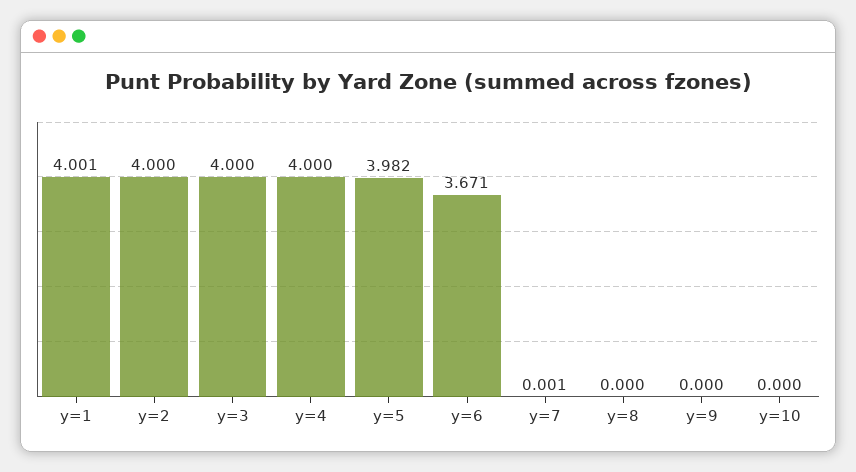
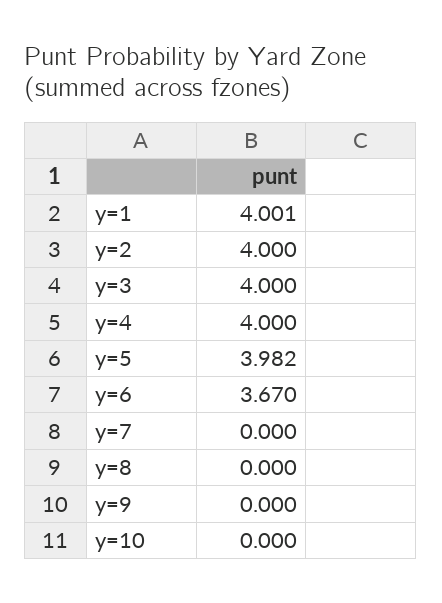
y=6: 3.671 -> 3.67
y=7: 0.001 -> 0

